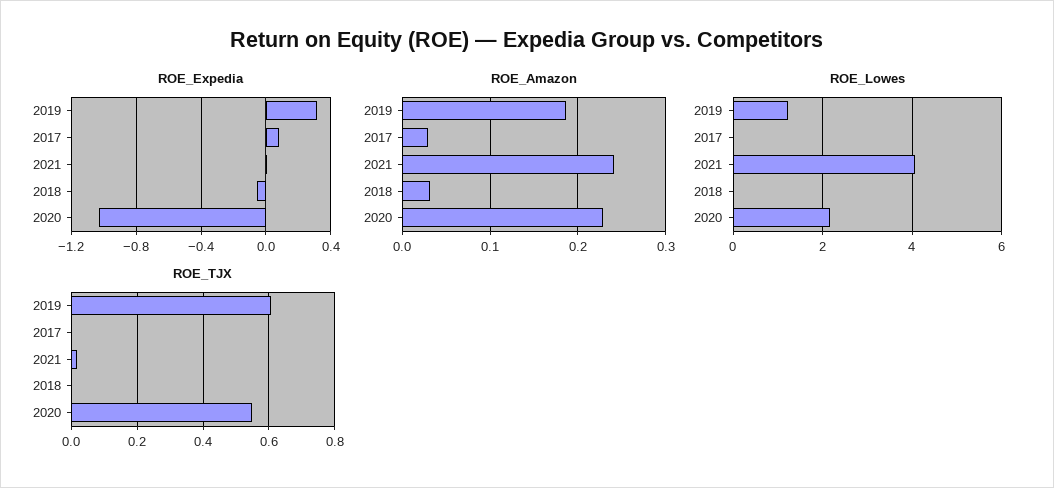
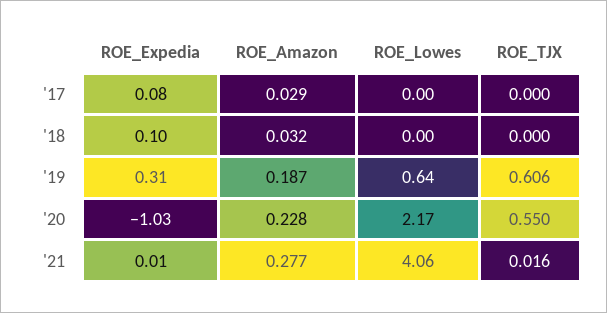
ROE_Expedia, 2018: -0.05 -> 0.1
ROE_Amazon, 2021: 0.24 -> 0.277
ROE_Lowes, 2019: 1.2 -> 0.64

